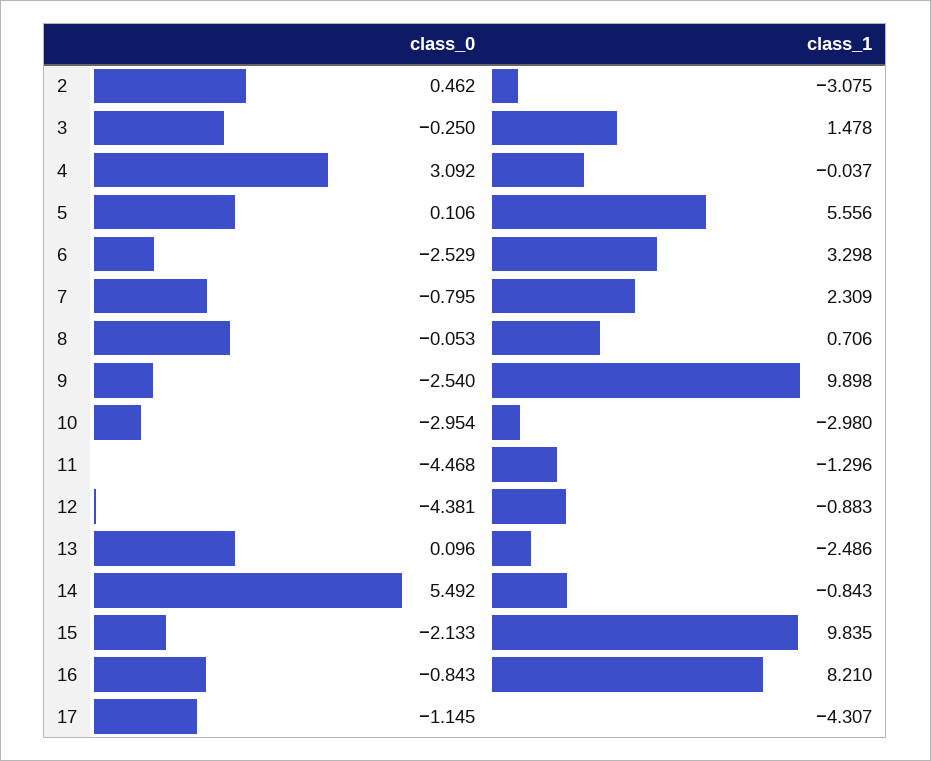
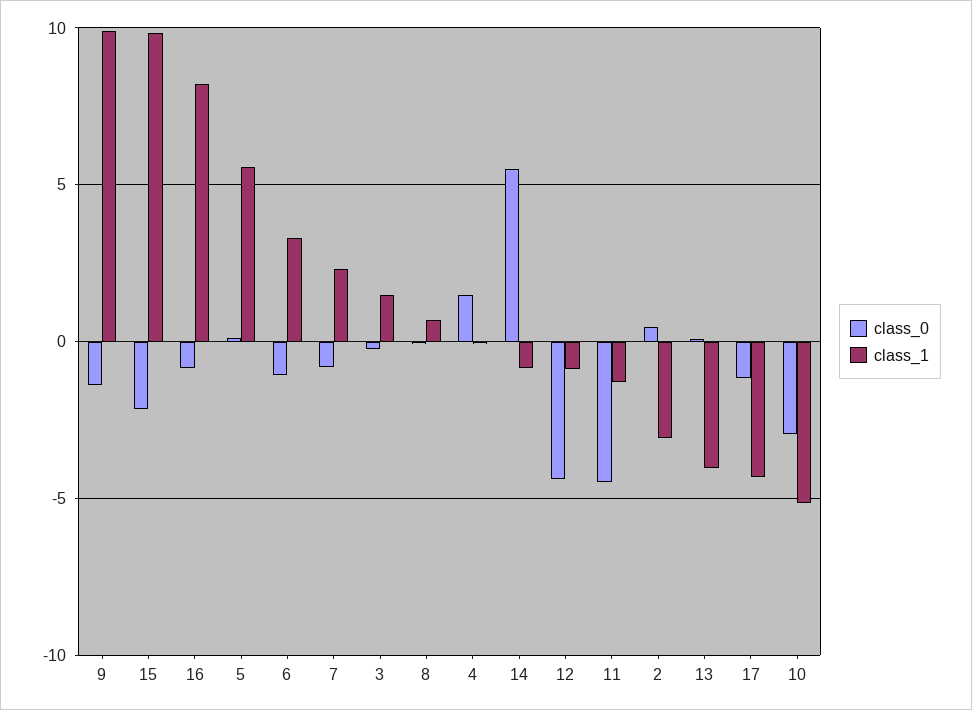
class_0, 4: 3.092 -> 1.5
class_0, 6: -2.529 -> -1
class_0, 9: -2.54 -> -1.5
class_1, 10: -2.98 -> -5
class_1, 13: -2.486 -> -4

